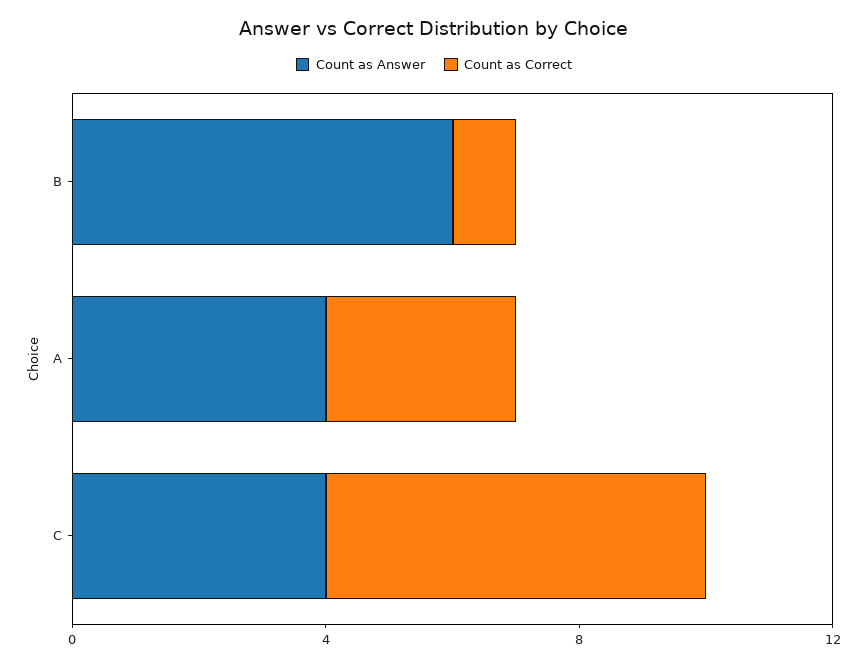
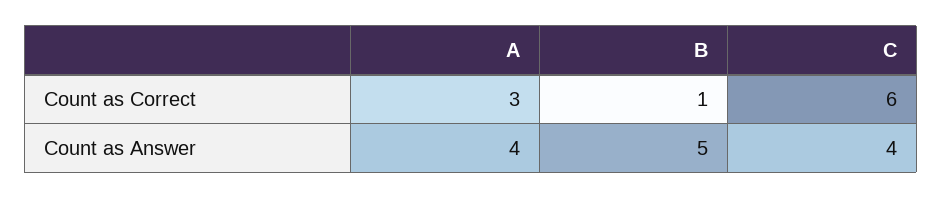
Count as Answer, B: 6 -> 5

